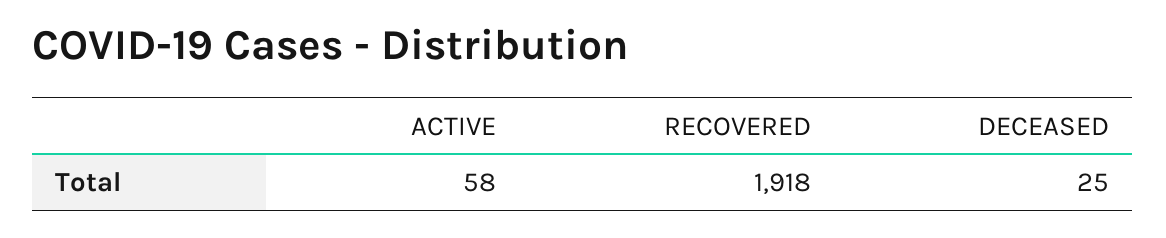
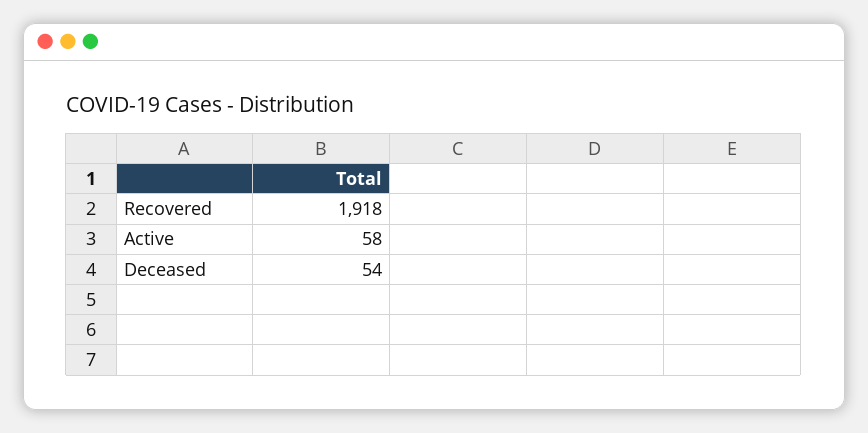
DECEASED: 25 -> 54

